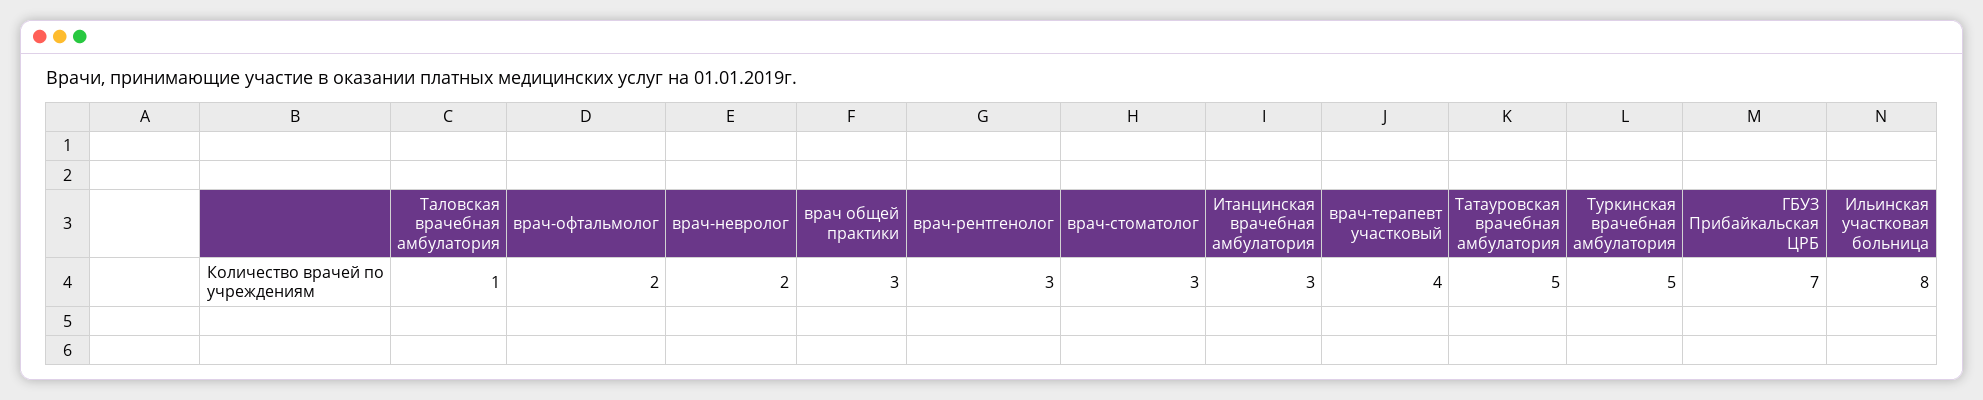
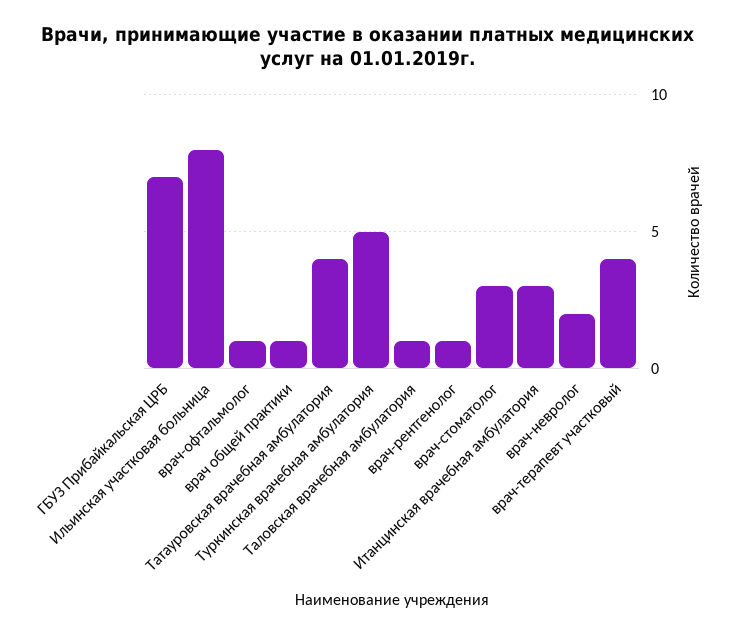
врач-офтальмолог: 2 -> 1
врач общей практики: 3 -> 1
врач-рентгенолог: 3 -> 1
Татауровская врачебная амбулатория: 5 -> 4

